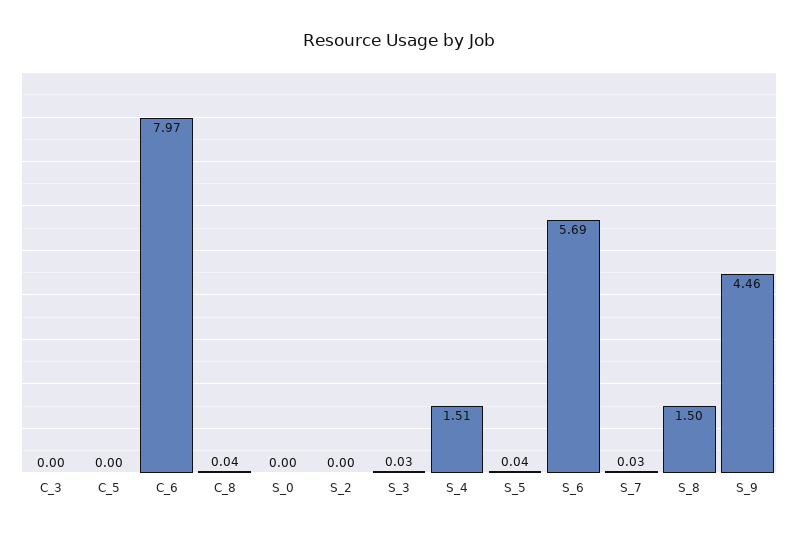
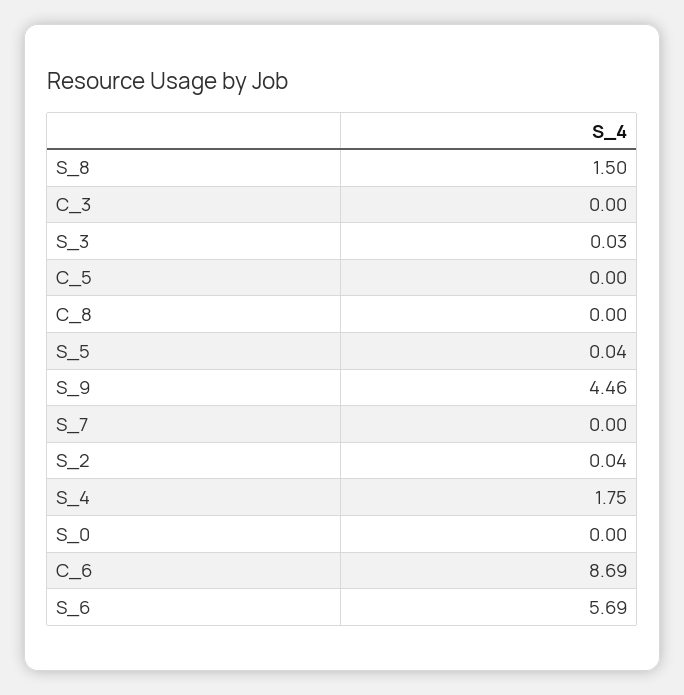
C_6: 7.97 -> 8.69
C_8: 0.04 -> 0
S_2: 0 -> 0.04
S_4: 1.51 -> 1.75
S_7: 0.03 -> 0

